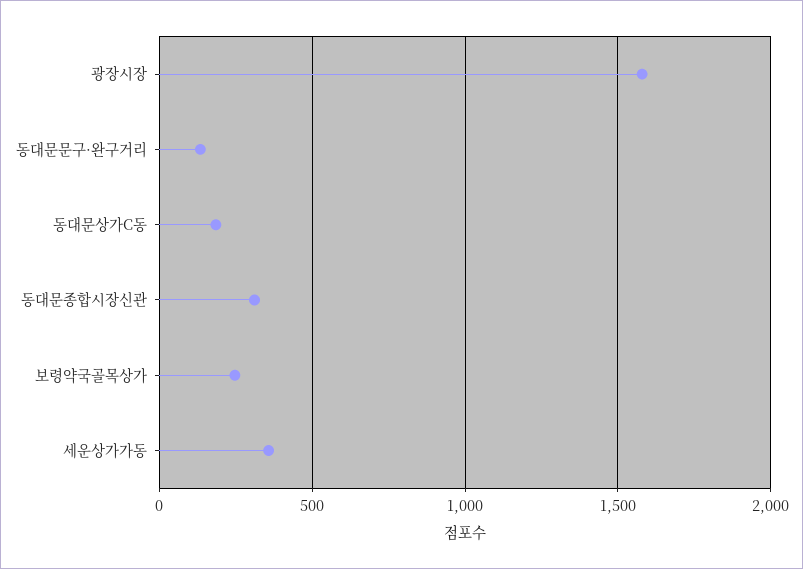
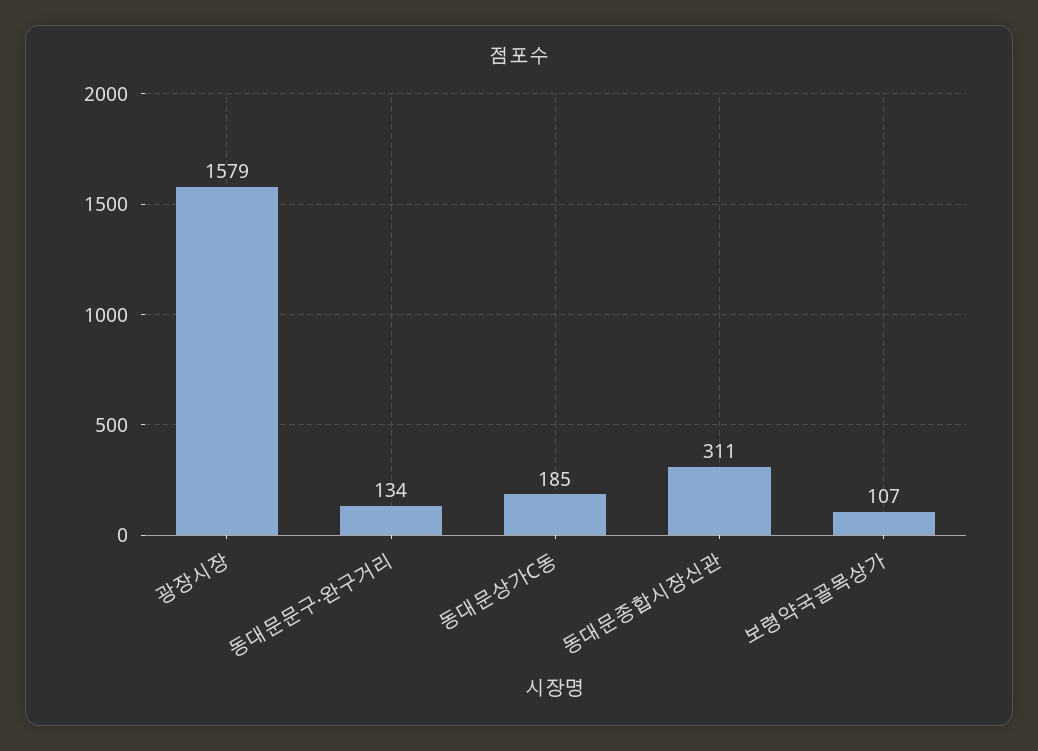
보령약국골목상가: 250 -> 107
세운상가가동: 350 -> none

